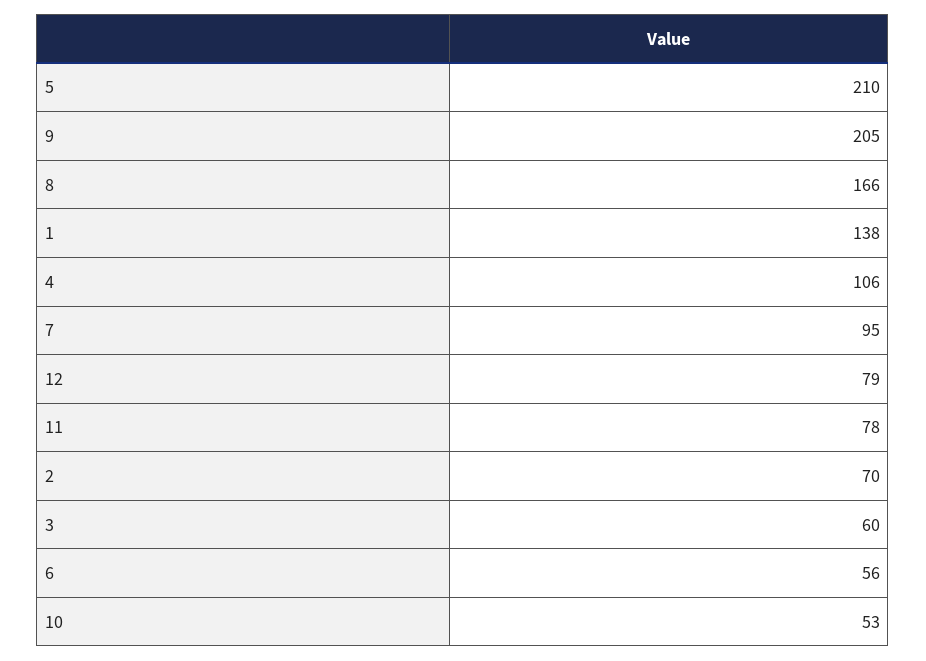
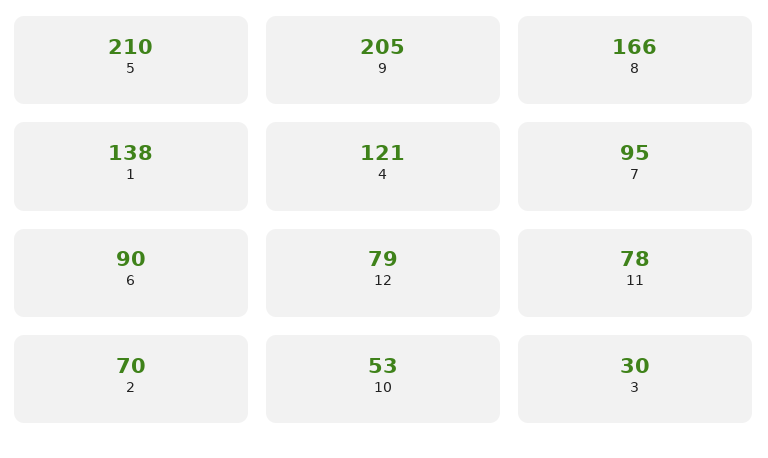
4: 106 -> 121
3: 60 -> 30
6: 56 -> 90

